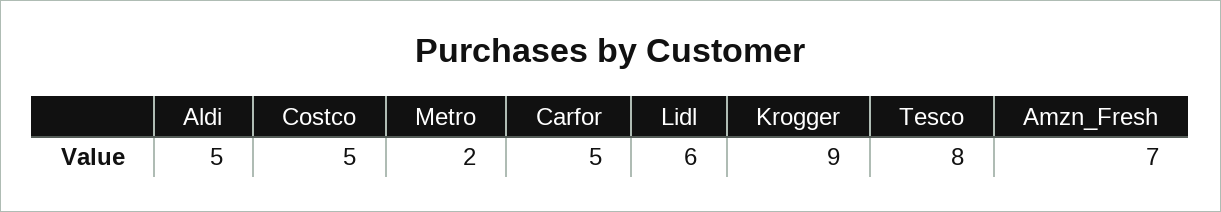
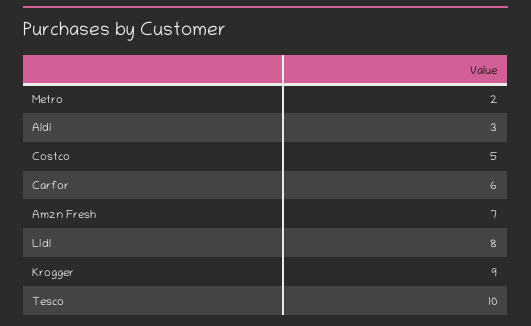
Aldi: 5 -> 3
Carfor: 5 -> 6
Lidl: 6 -> 8
Tesco: 8 -> 10

